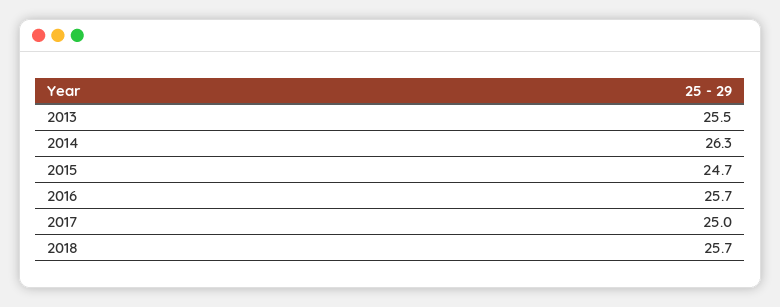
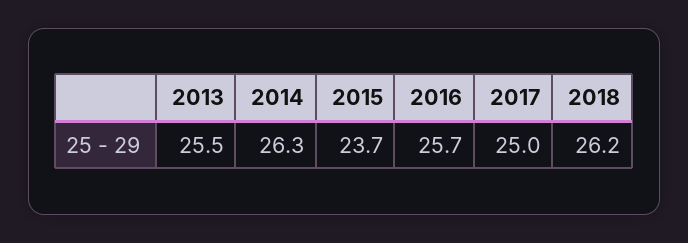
2015: 24.7 -> 23.7
2018: 25.7 -> 26.2

